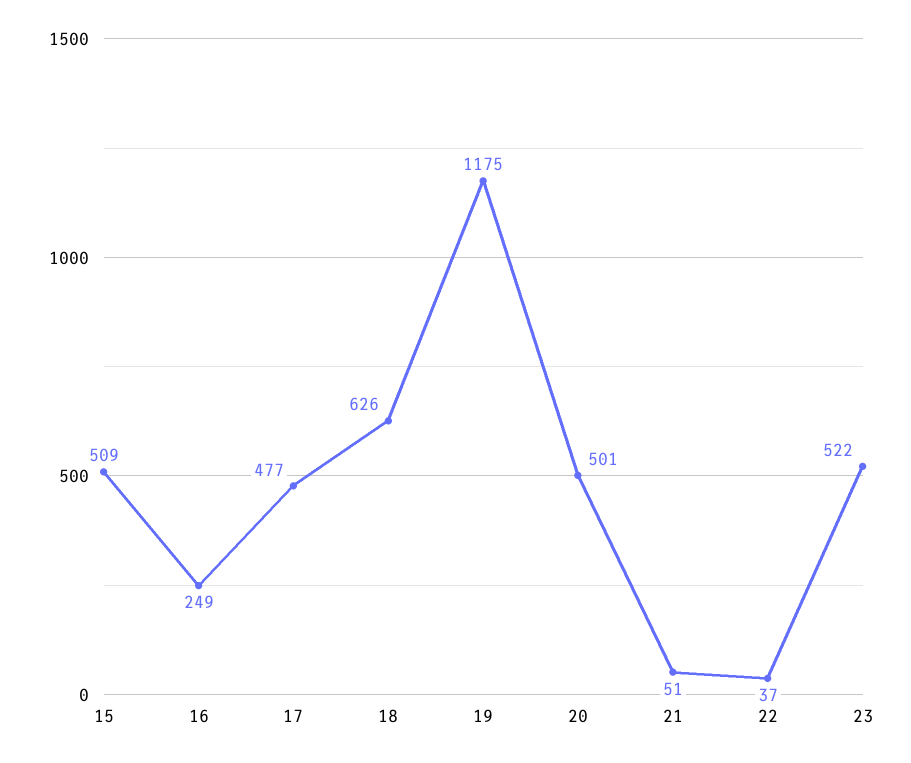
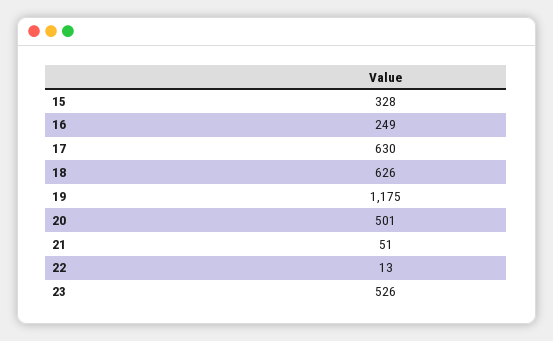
15: 509 -> 328
17: 477 -> 630
22: 37 -> 13
23: 522 -> 526

